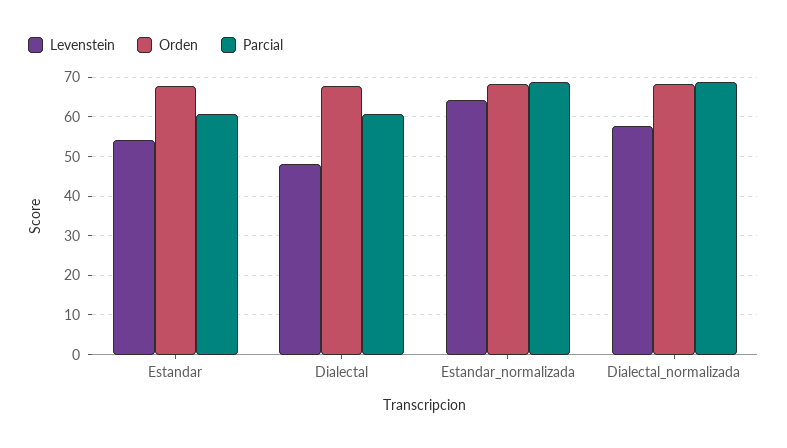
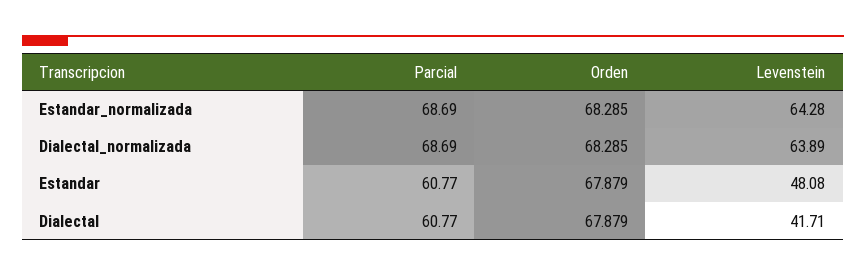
Levenstein, Estandar: 54 -> 48.08
Levenstein, Dialectal: 48 -> 41.71
Levenstein, Dialectal_normalizada: 58 -> 63.89

